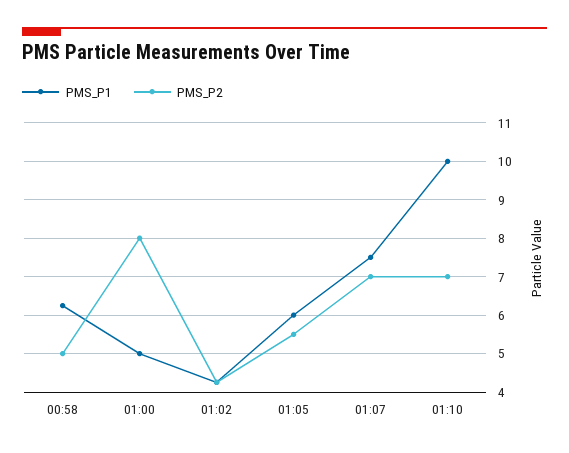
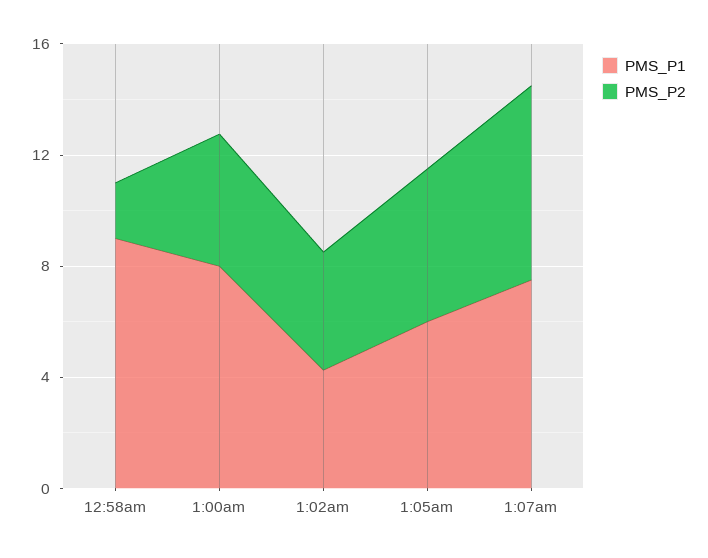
PMS_P1, 00:58: 6.2 -> 9
PMS_P2, 00:58: 5 -> 2
PMS_P1, 01:00: 5 -> 8
PMS_P2, 01:00: 8 -> 5
PMS_P1, 01:10: 10 -> none
PMS_P2, 01:10: 7 -> none

